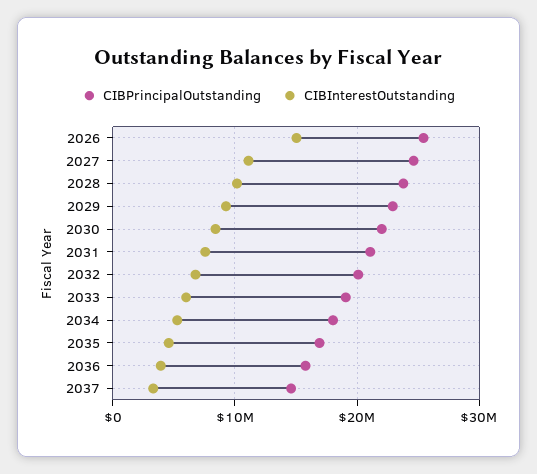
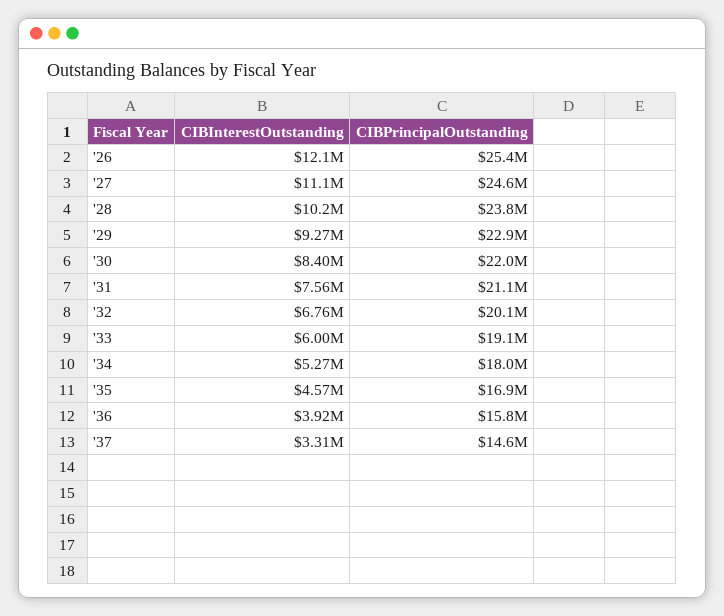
CIBInterestOutstanding, 2026: 15000000 -> 12100000

